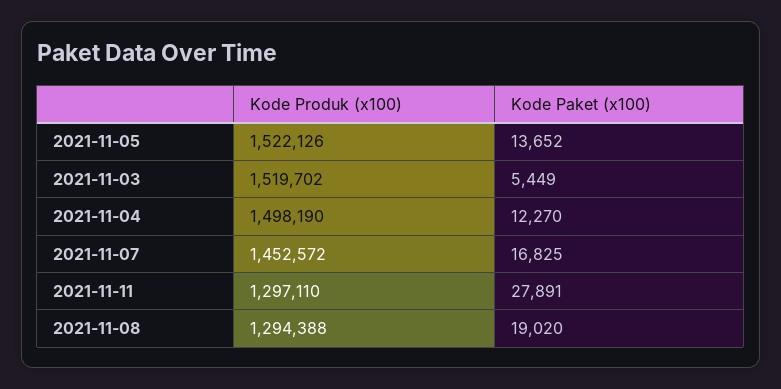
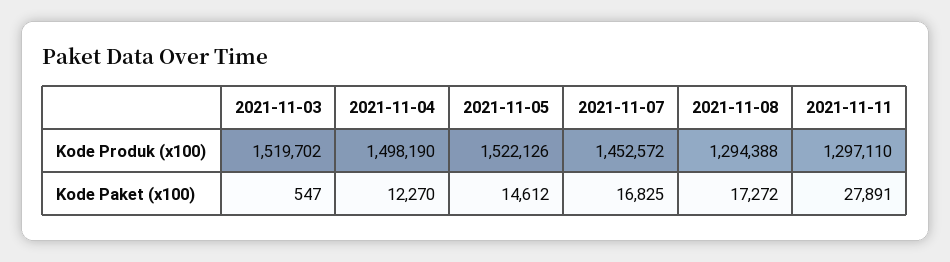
Kode Paket (x100), 2021-11-05: 13652 -> 14612
Kode Paket (x100), 2021-11-03: 5449 -> 547
Kode Paket (x100), 2021-11-08: 19020 -> 17272

